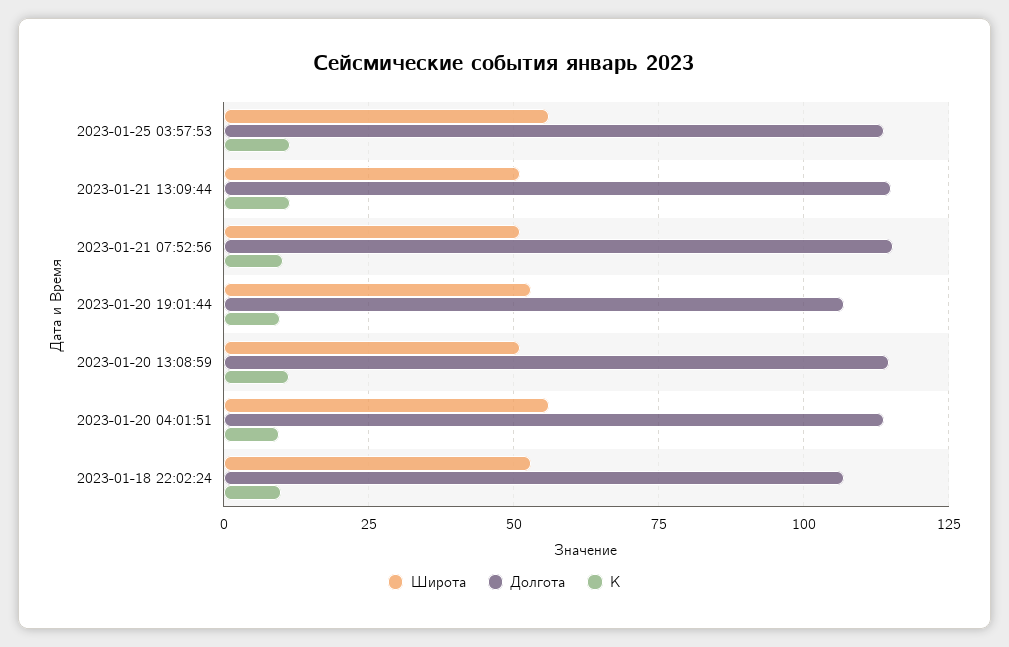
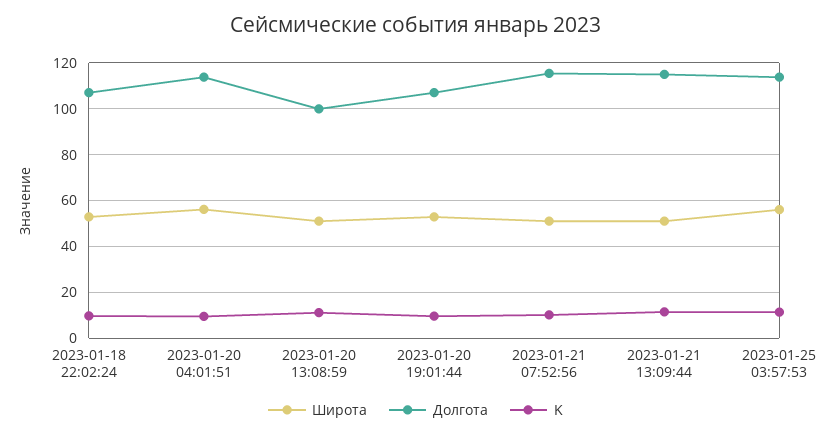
Долгота, 2023-01-20 13:08:59: 115 -> 100

